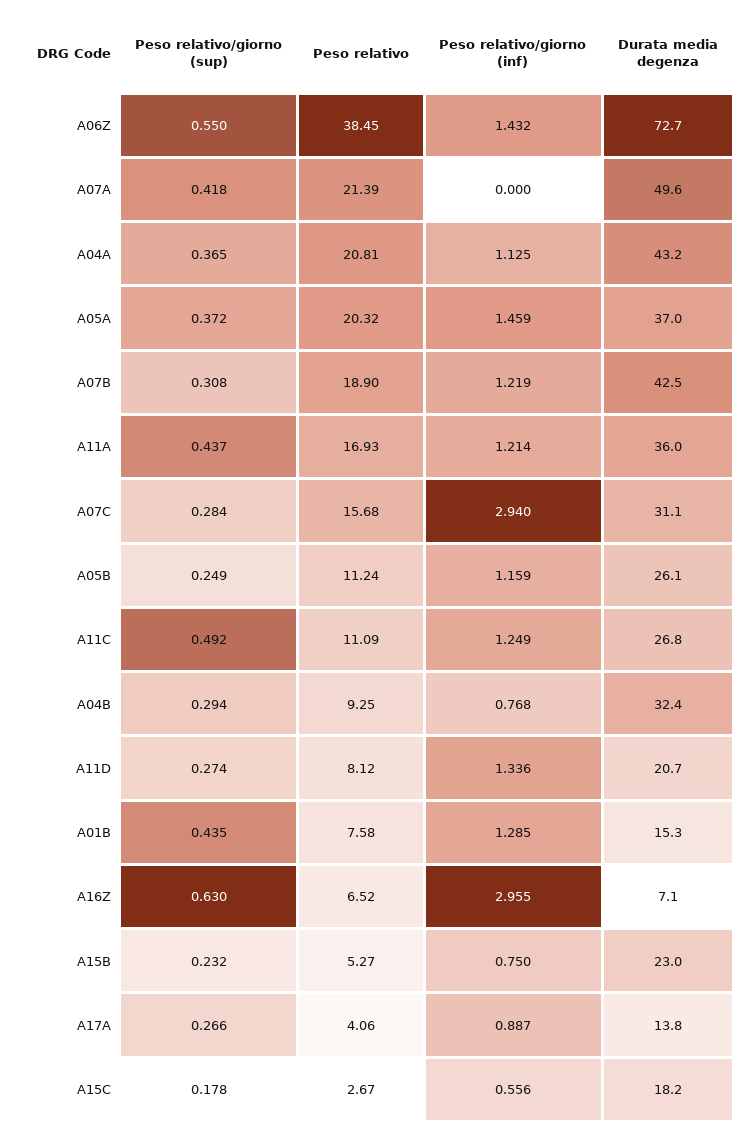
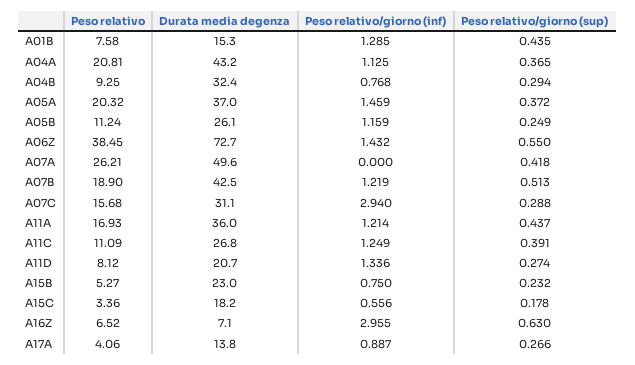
Peso relativo, A07A: 21.39 -> 26.21
Peso relativo/giorno (sup), A07B: 0.308 -> 0.513
Peso relativo/giorno (sup), A07C: 0.284 -> 0.288
Peso relativo/giorno (sup), A11C: 0.492 -> 0.391
Peso relativo, A15C: 2.67 -> 3.36

